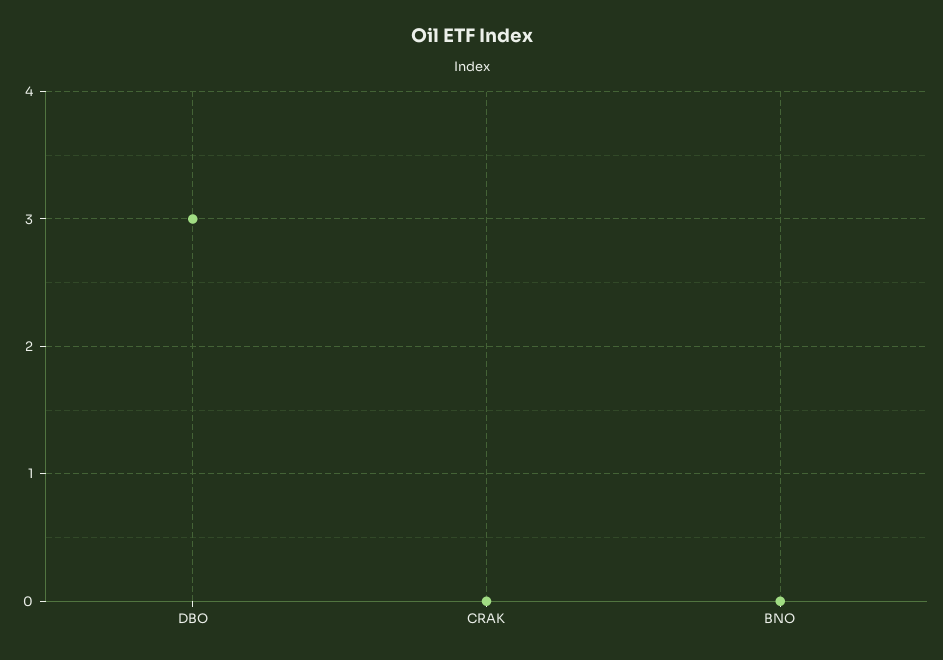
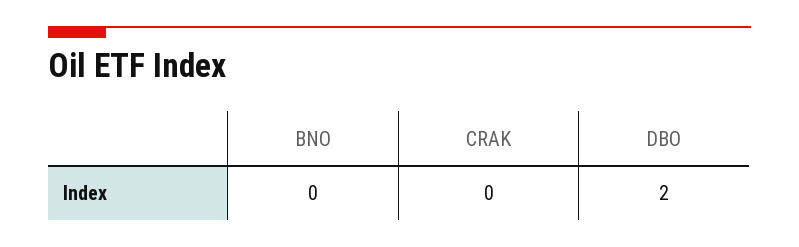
DBO: 3 -> 2

